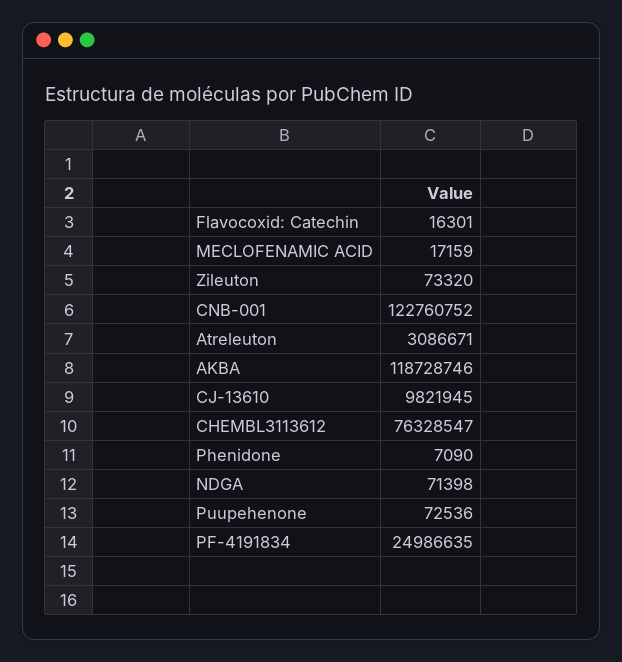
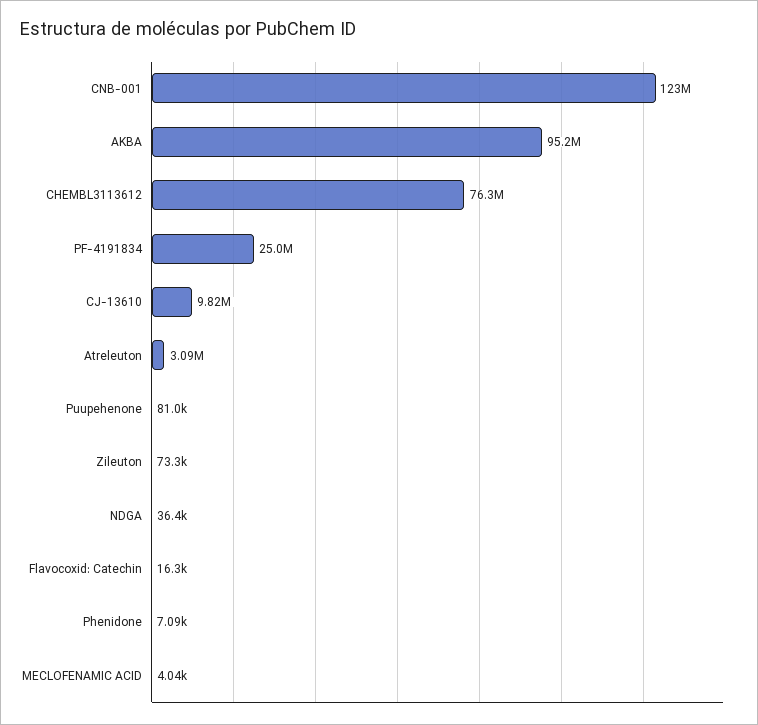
MECLOFENAMIC ACID: 17159 -> 4040
AKBA: 118728746 -> 95200000
NDGA: 71398 -> 36400
Puupehenone: 72536 -> 81000

